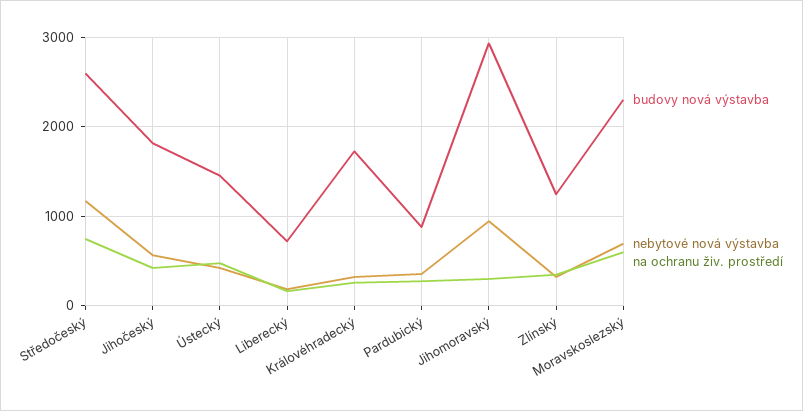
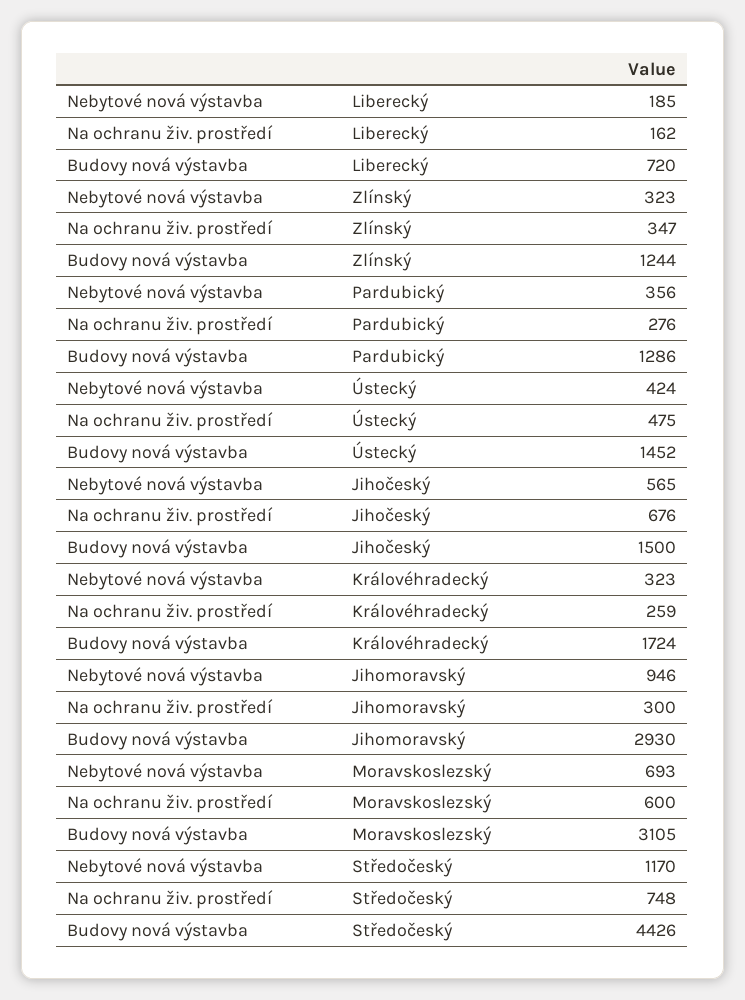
budovy nová výstavba, Středočeský: 2600 -> 4426
budovy nová výstavba, Jihočeský: 1800 -> 1500
na ochranu živ. prostředí, Jihočeský: 400 -> 676
budovy nová výstavba, Pardubický: 900 -> 1286
budovy nová výstavba, Moravskoslezský: 2300 -> 3105

